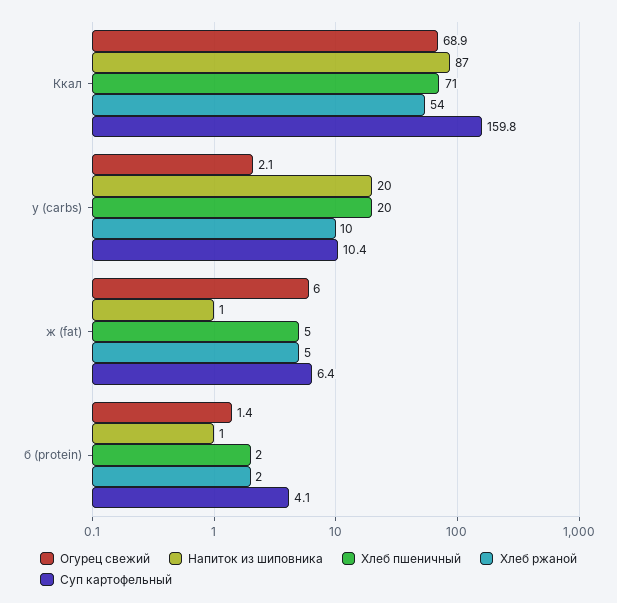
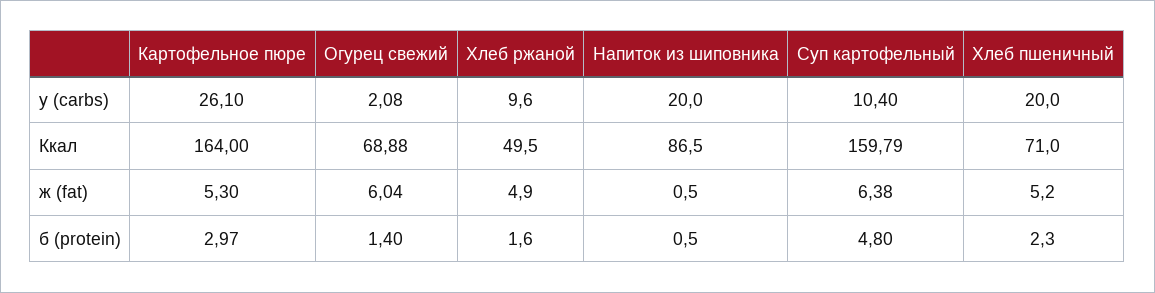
Хлеб ржаной, Ккал: 54 -> 49.5
Суп картофельный, б (protein): 4.1 -> 4.8
Картофельное пюре, у (carbs): none -> 26.1
Картофельное пюре, Ккал: none -> 164
Картофельное пюре, ж (fat): none -> 5.3
Картофельное пюре, б (protein): none -> 2.97

